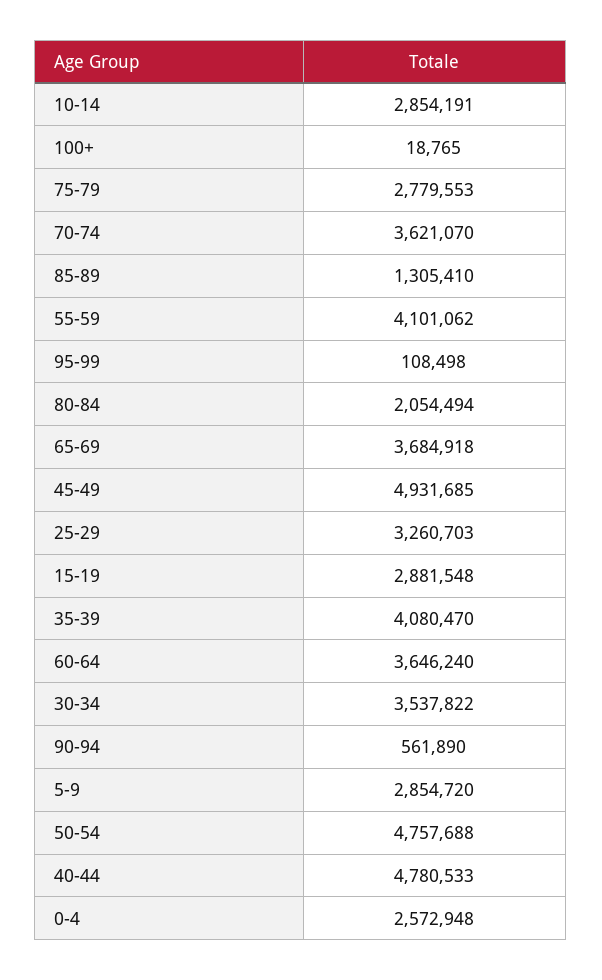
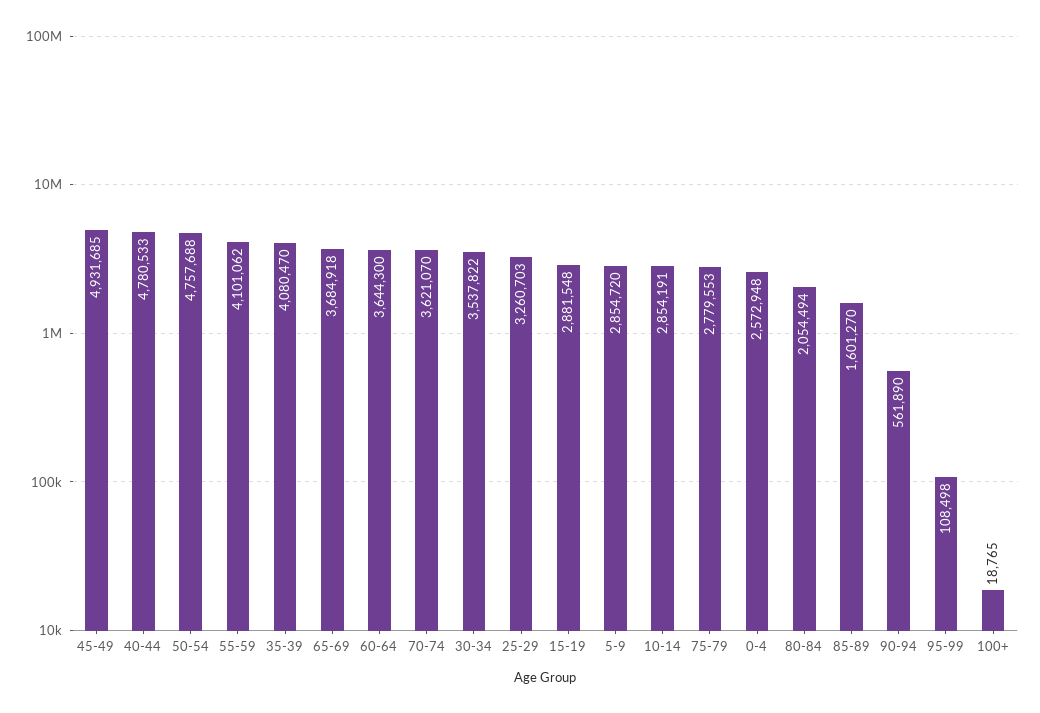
85-89: 1305410 -> 1601270
60-64: 3646240 -> 3644300

